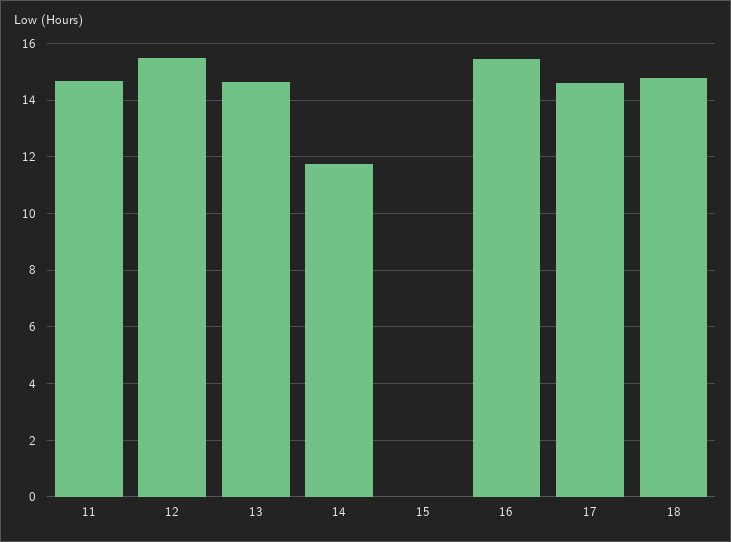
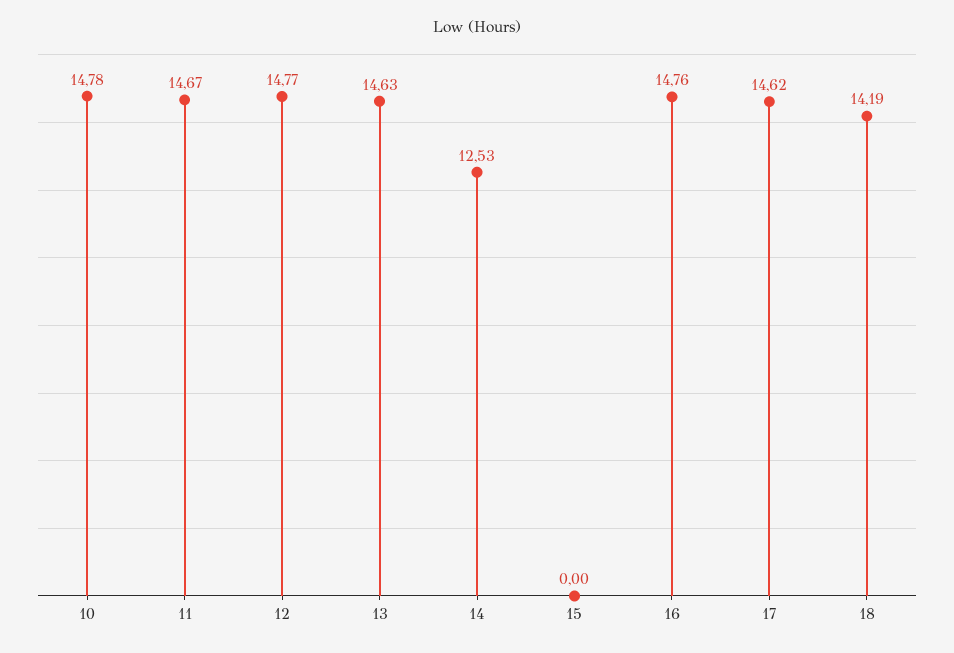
12: 15.5 -> 14.77
14: 11.75 -> 12.53
16: 15.5 -> 14.76
18: 14.75 -> 14.19
10: none -> 14.78

